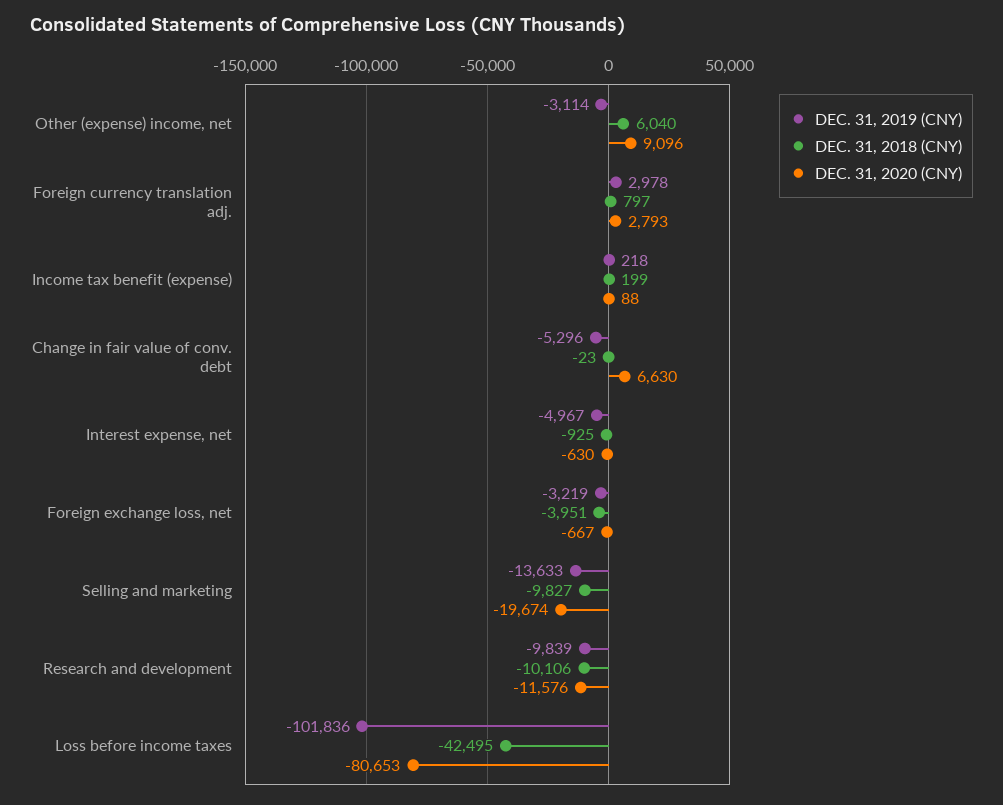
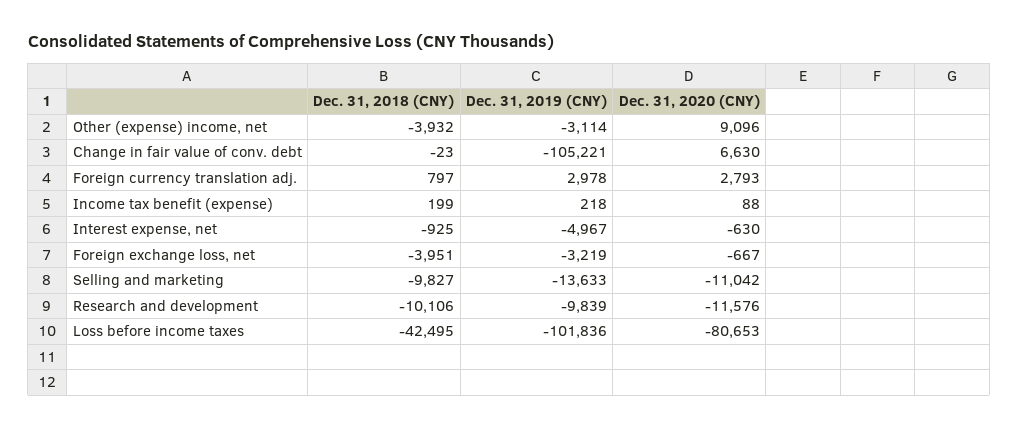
DEC. 31, 2018 (CNY), Other (expense) income, net: 6040 -> -3932
DEC. 31, 2019 (CNY), Change in fair value of conv. debt: -5296 -> -105221
DEC. 31, 2020 (CNY), Selling and marketing: -19674 -> -11042

